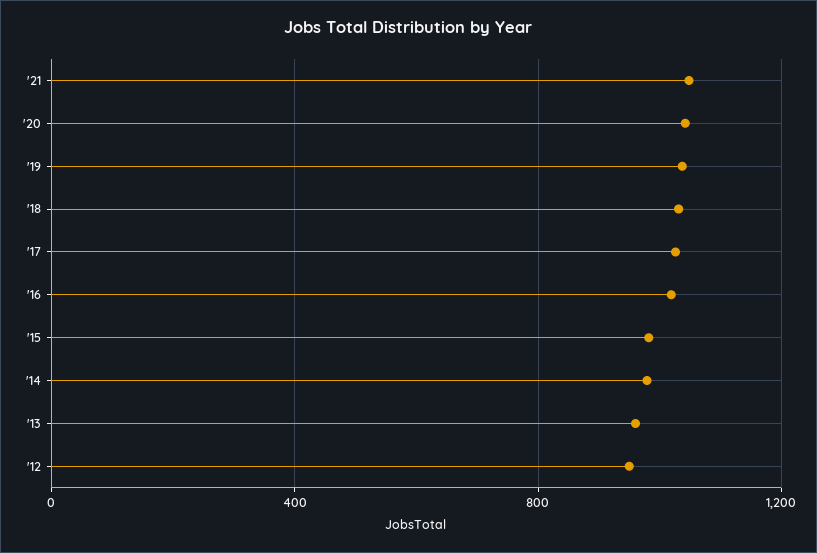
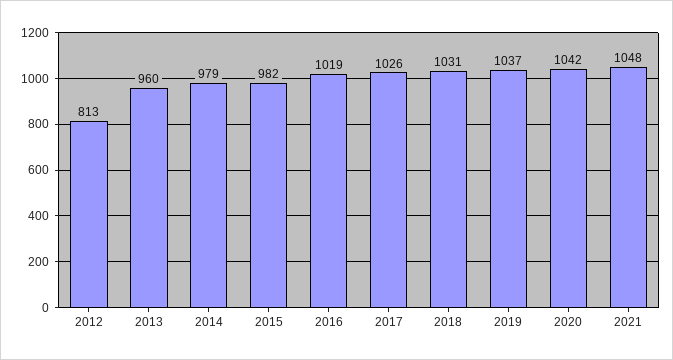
'12: 950 -> 813

